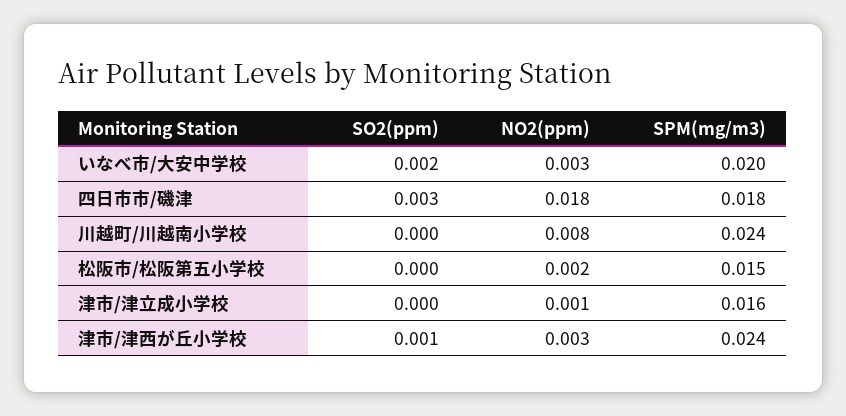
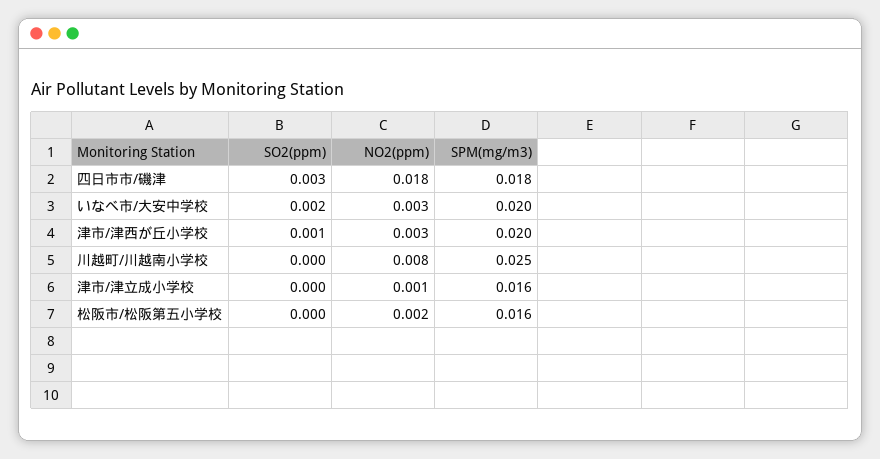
SPM(mg/m3), 川越町/川越南小学校: 0.024 -> 0.025
SPM(mg/m3), 松阪市/松阪第五小学校: 0.015 -> 0.016
SPM(mg/m3), 津市/津西が丘小学校: 0.024 -> 0.02

